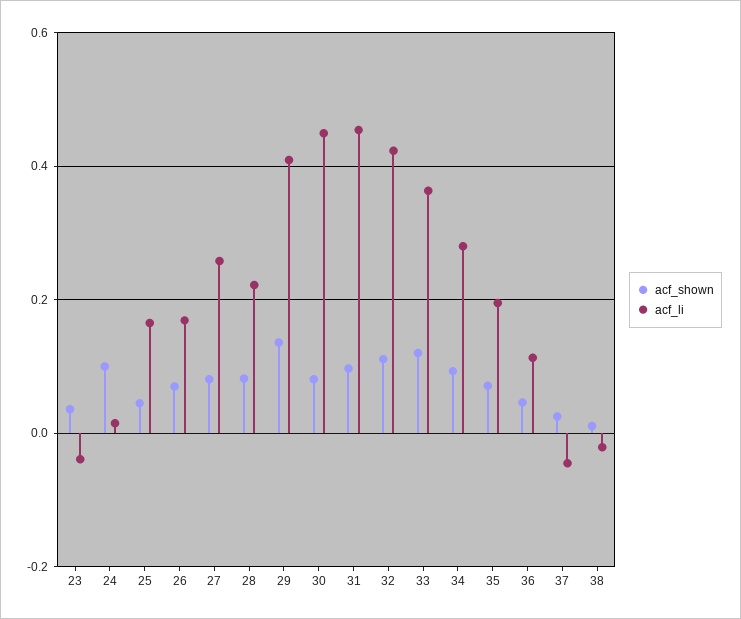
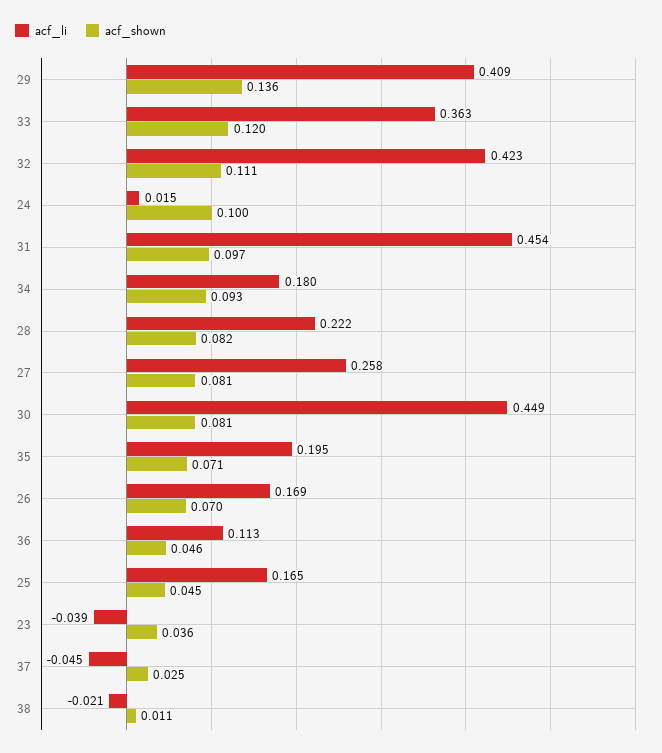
acf_li, 34: 0.28 -> 0.18

